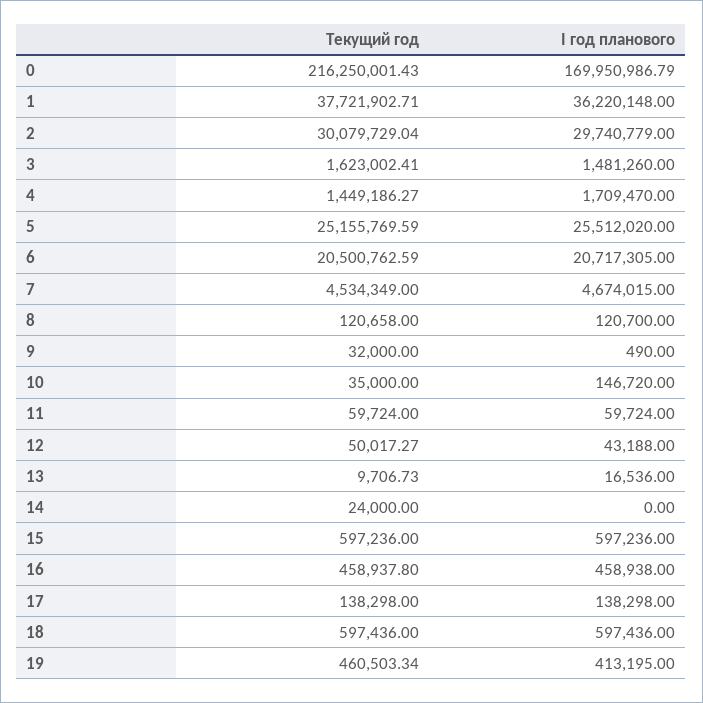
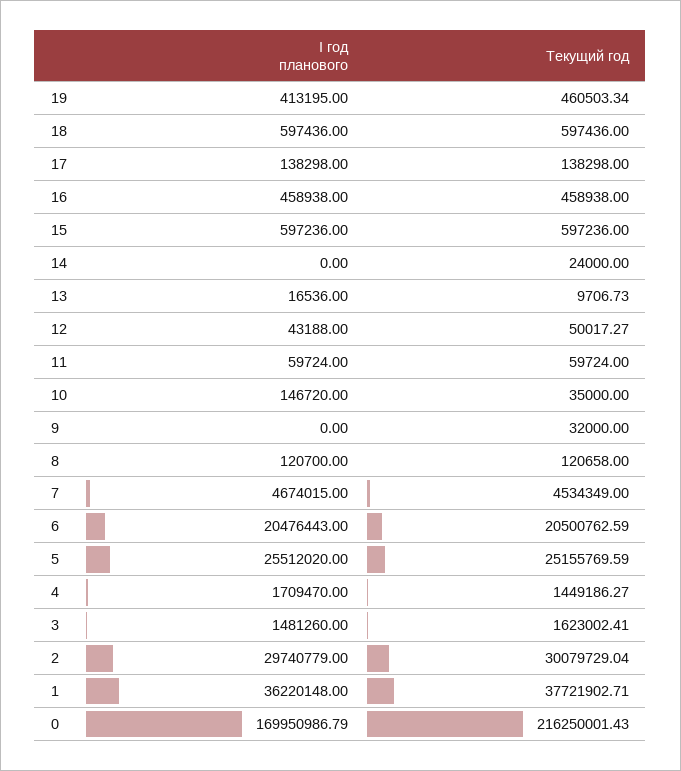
I год планового, 6: 20717305 -> 20476443
I год планового, 9: 490 -> 0
Текущий год, 16: 458937.8 -> 458938

